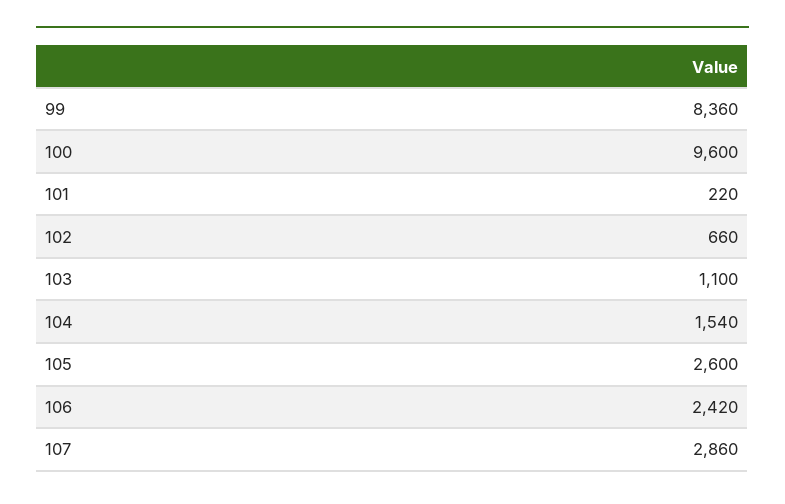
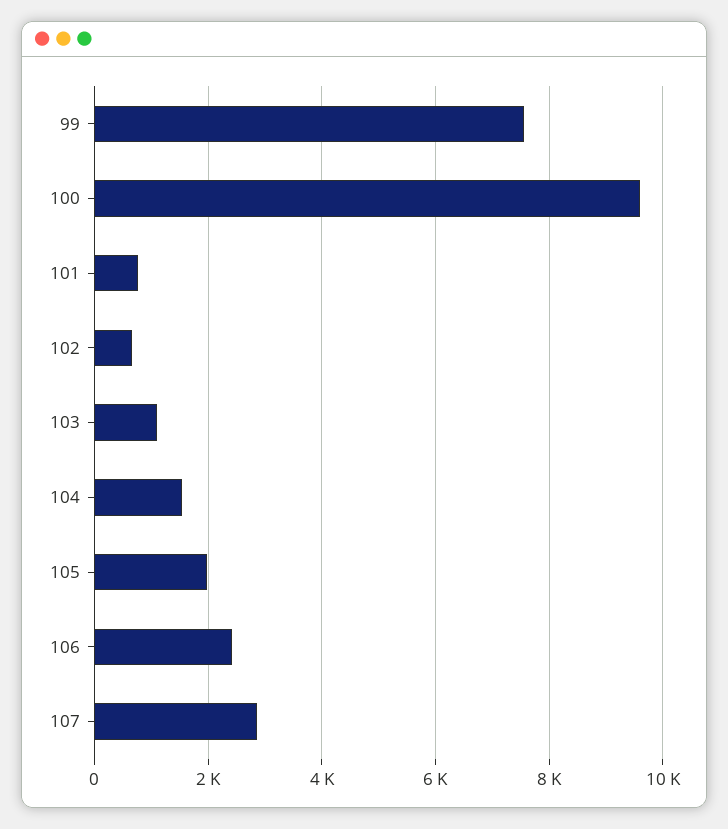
99: 8360 -> 7600
101: 220 -> 800
105: 2600 -> 2000

